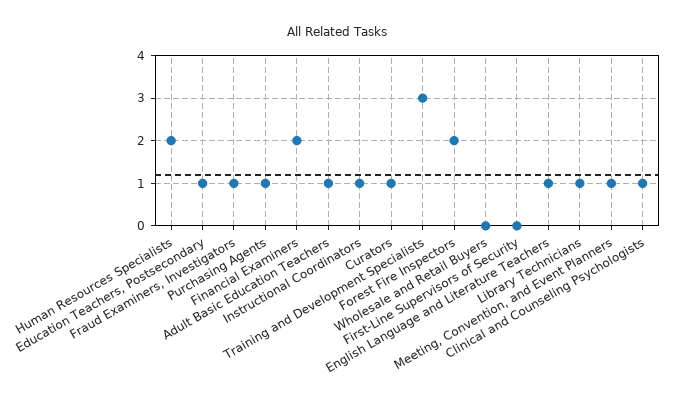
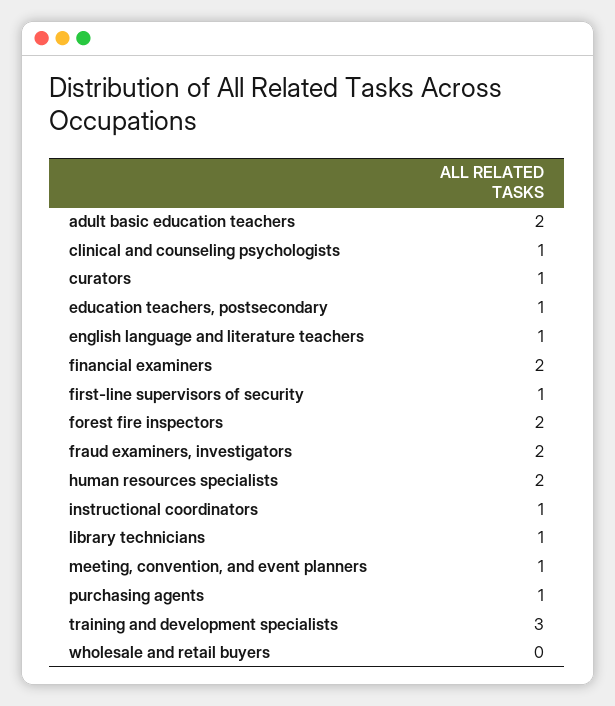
Fraud Examiners, Investigators: 1 -> 2
Adult Basic Education Teachers: 1 -> 2
First-Line Supervisors of Security: 0 -> 1

